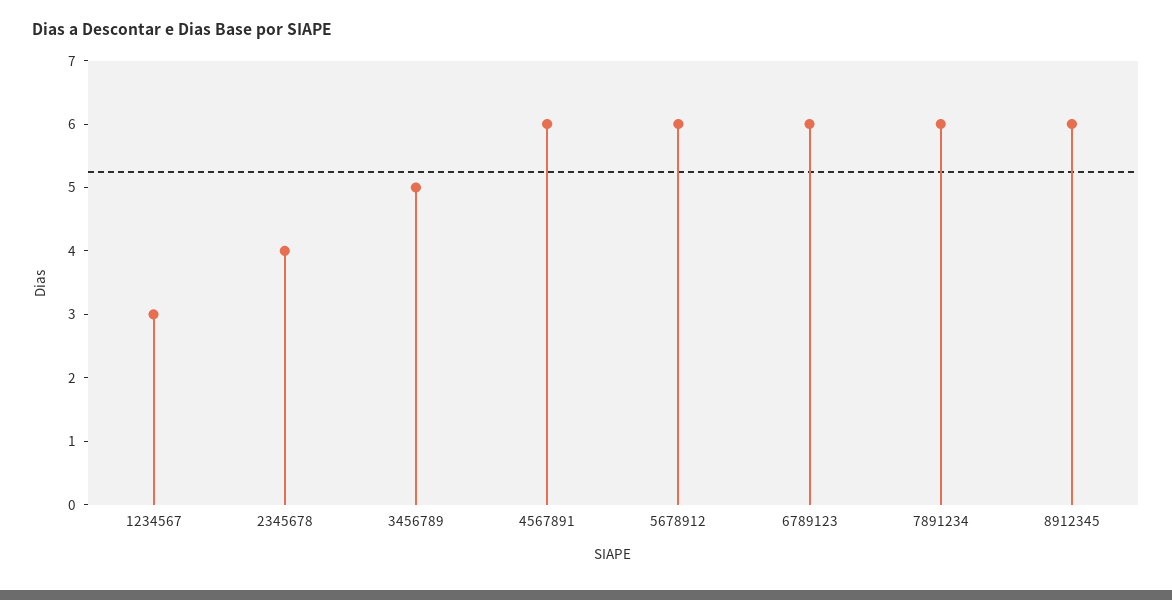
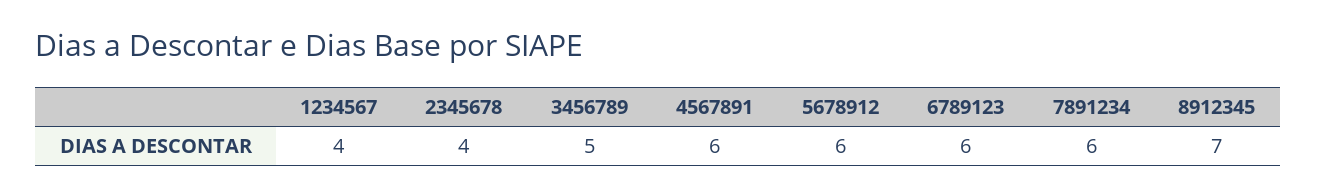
1234567: 3 -> 4
8912345: 6 -> 7

